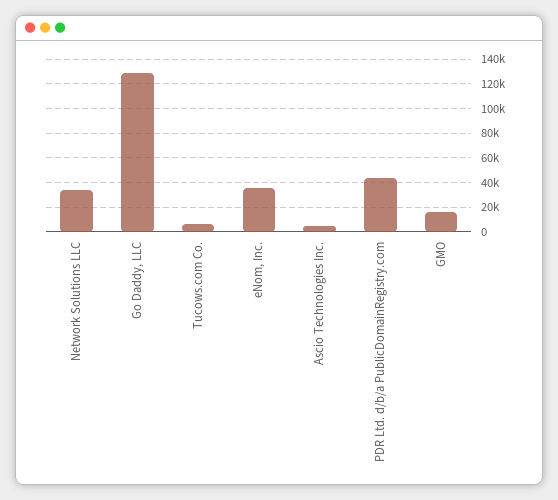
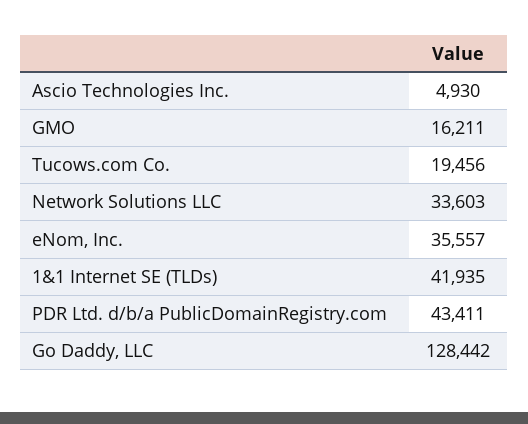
Tucows.com Co.: 5000 -> 19456
1&1 Internet SE (TLDs): none -> 41935

